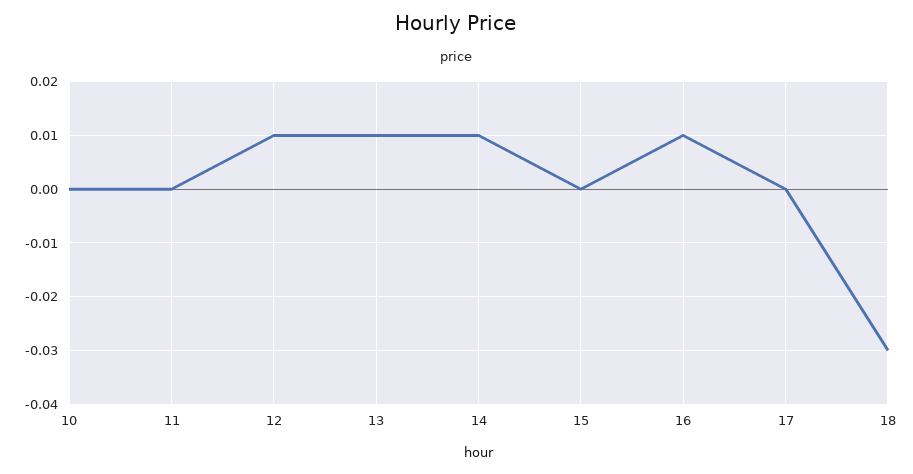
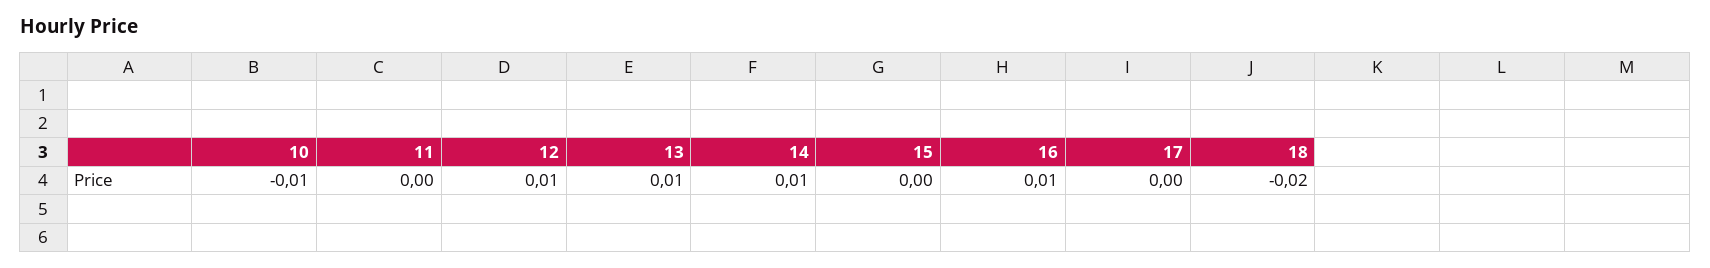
10: 0 -> -0.01
18: -0.03 -> -0.02

